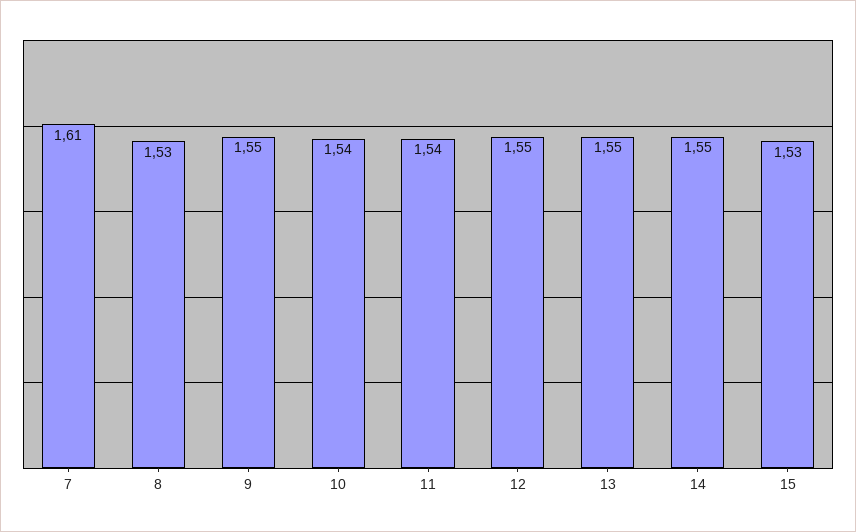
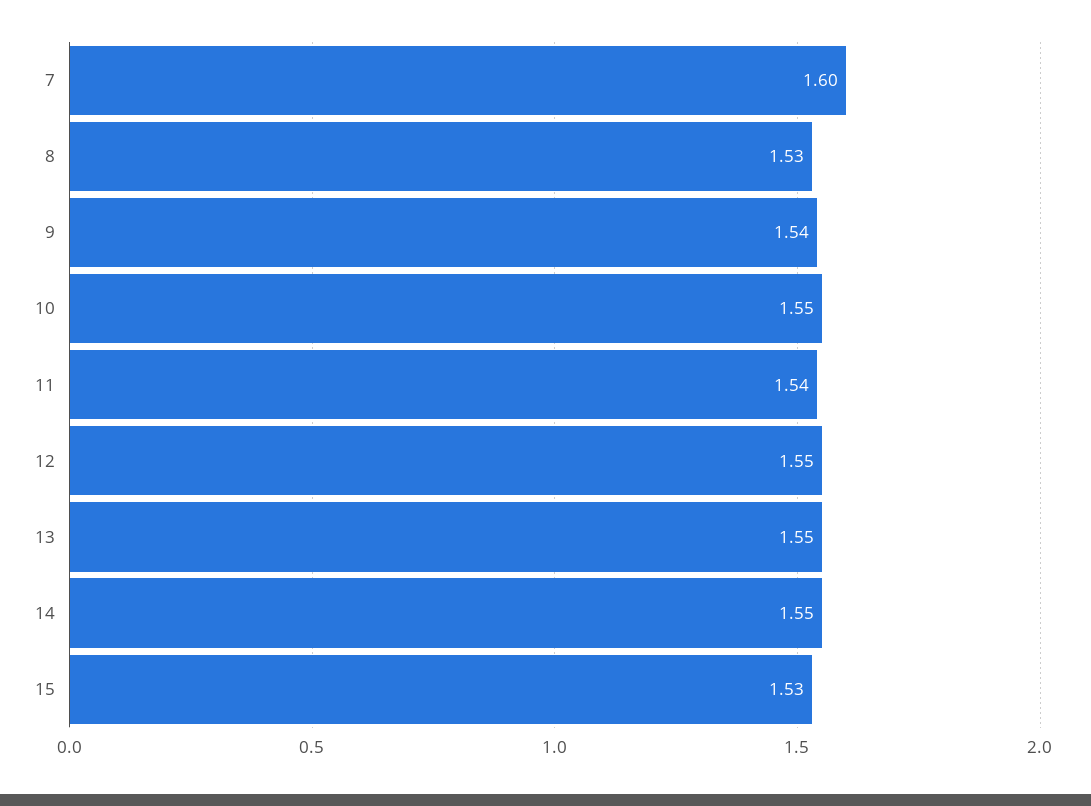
7: 1.61 -> 1.6
9: 1.55 -> 1.54
10: 1.54 -> 1.55

